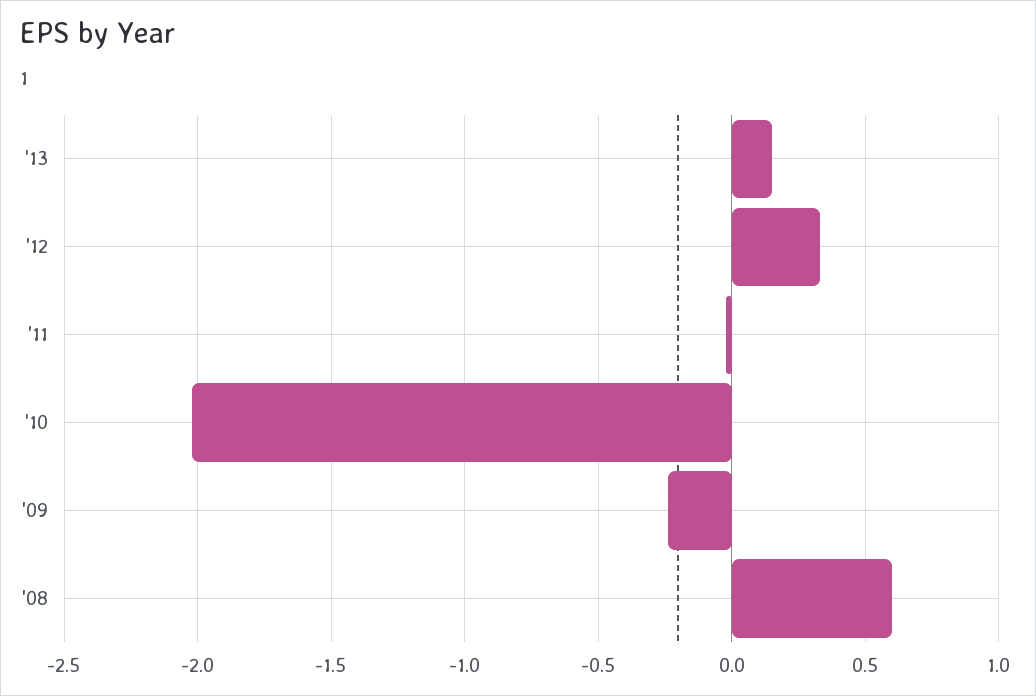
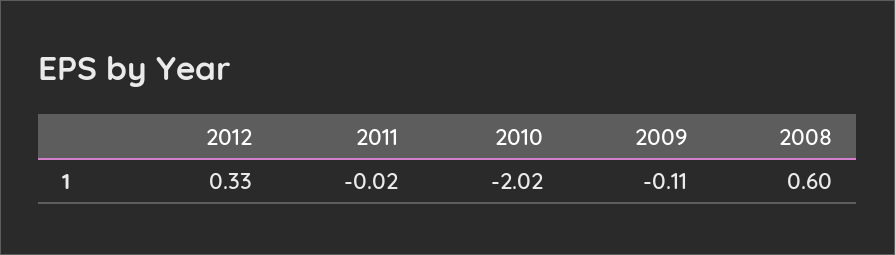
'13: 0.15 -> none
'09: -0.25 -> -0.11

